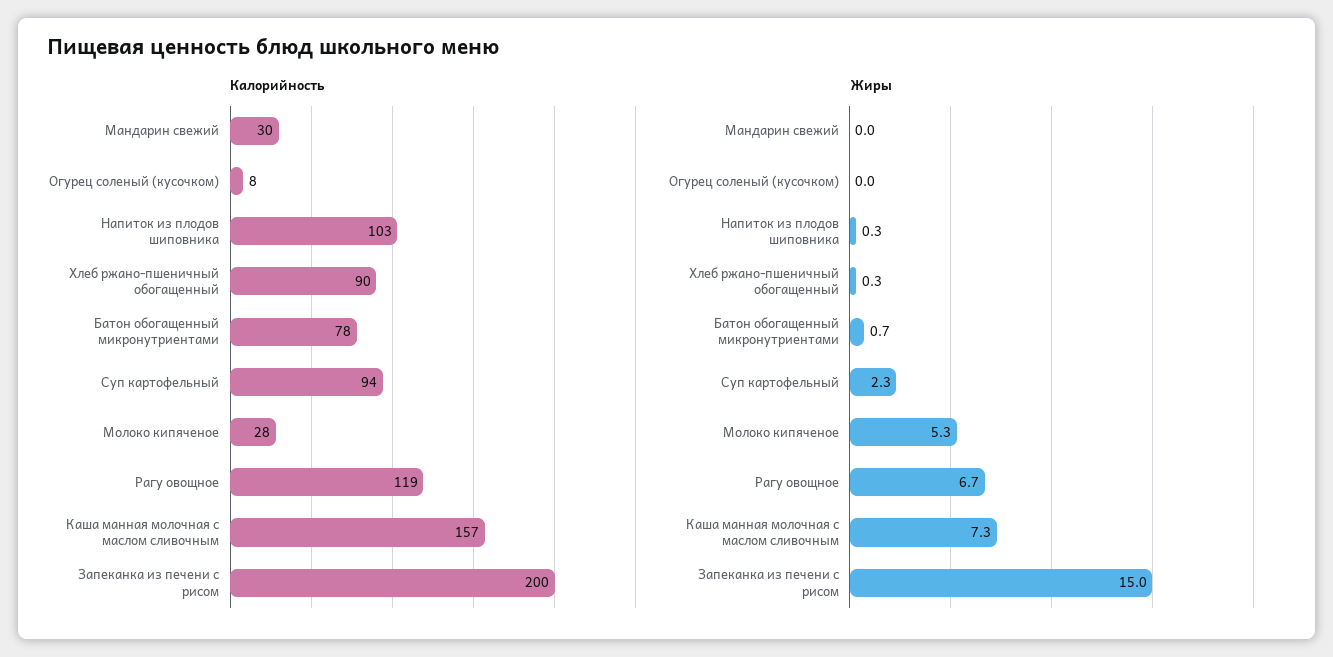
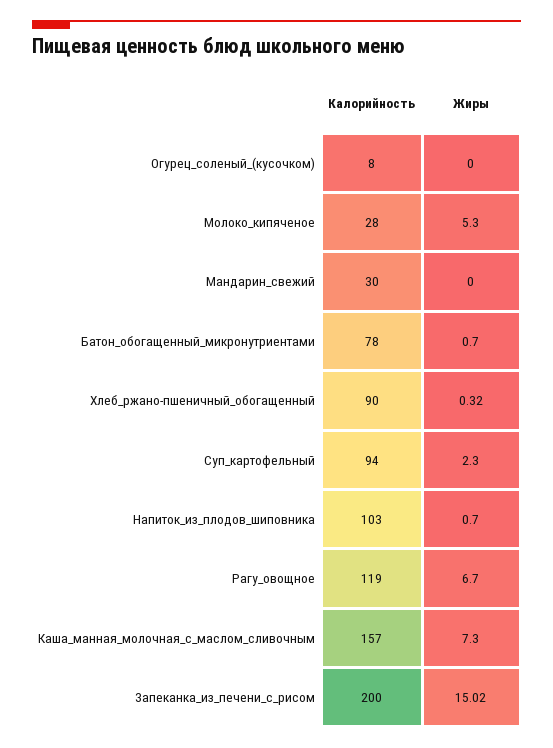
Жиры, Напиток из плодов шиповника: 0.3 -> 0.7

